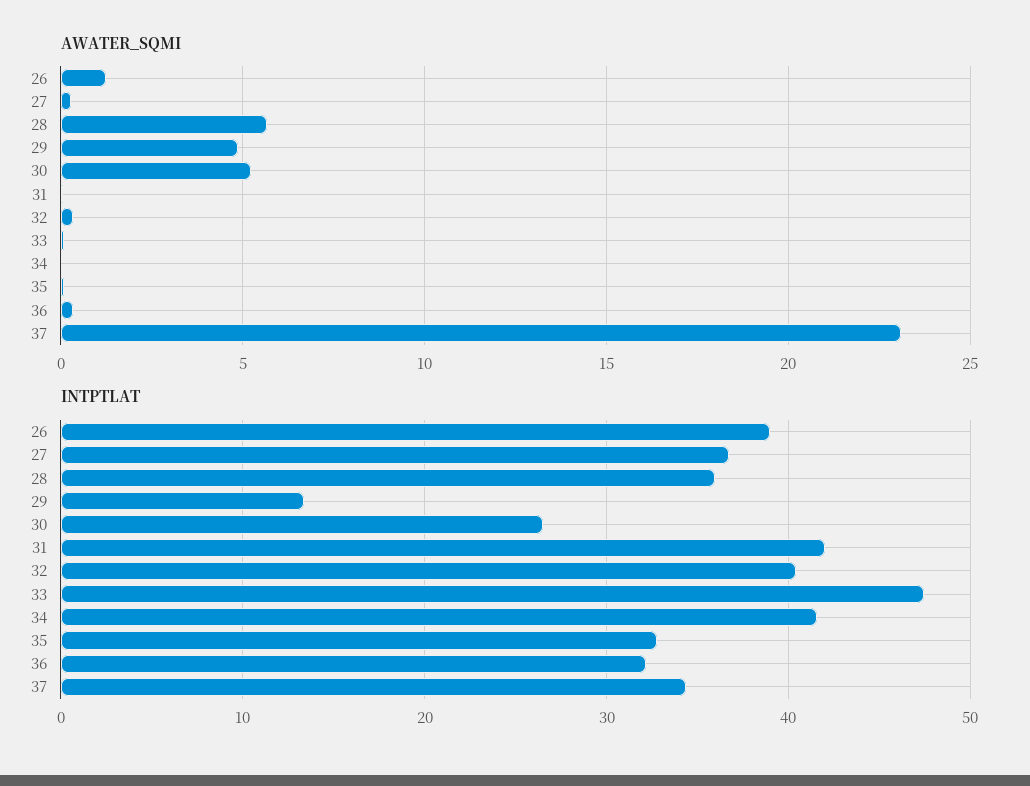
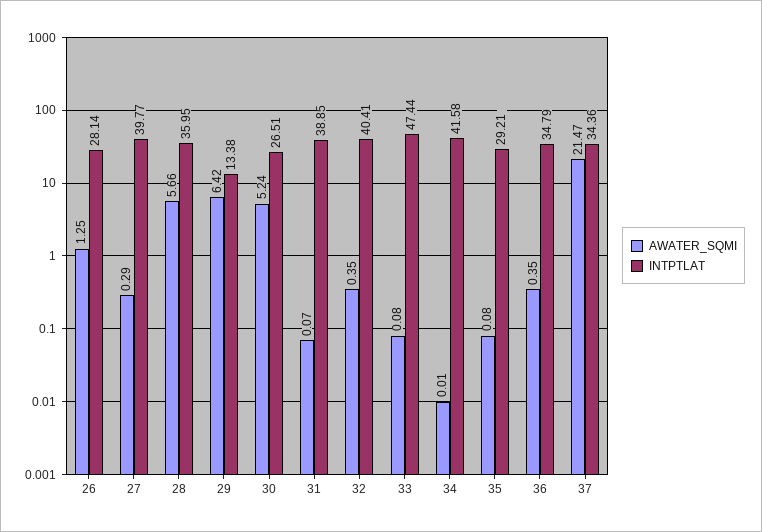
AWATER_SQMI, 29: 5 -> 6.42
AWATER_SQMI, 37: 23 -> 21.47
INTPTLAT, 26: 39 -> 28.14
INTPTLAT, 27: 37 -> 39.77
INTPTLAT, 31: 42 -> 38.85
INTPTLAT, 35: 33 -> 29.21
INTPTLAT, 36: 32 -> 34.79

